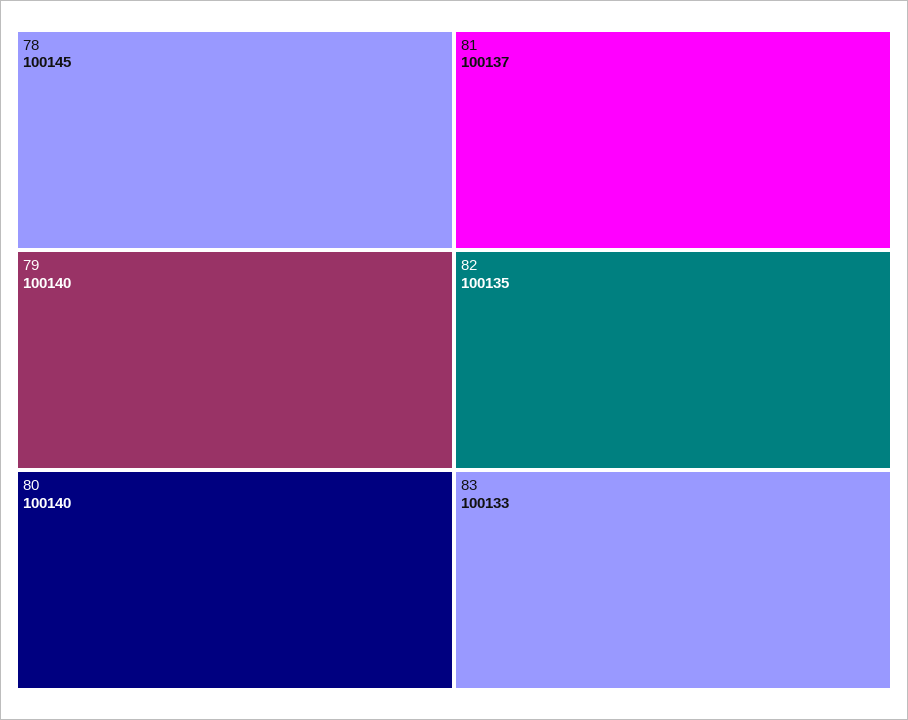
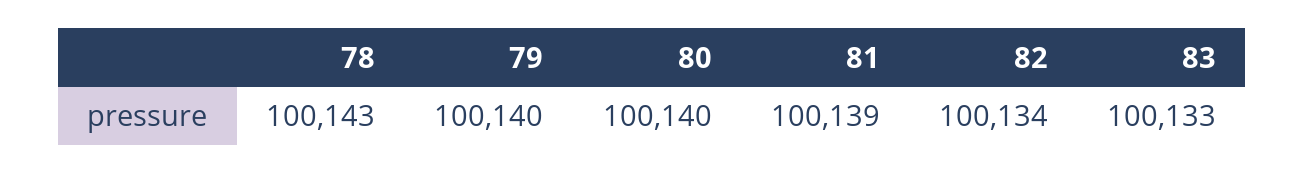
78: 100145 -> 100143
81: 100137 -> 100139
82: 100135 -> 100134

